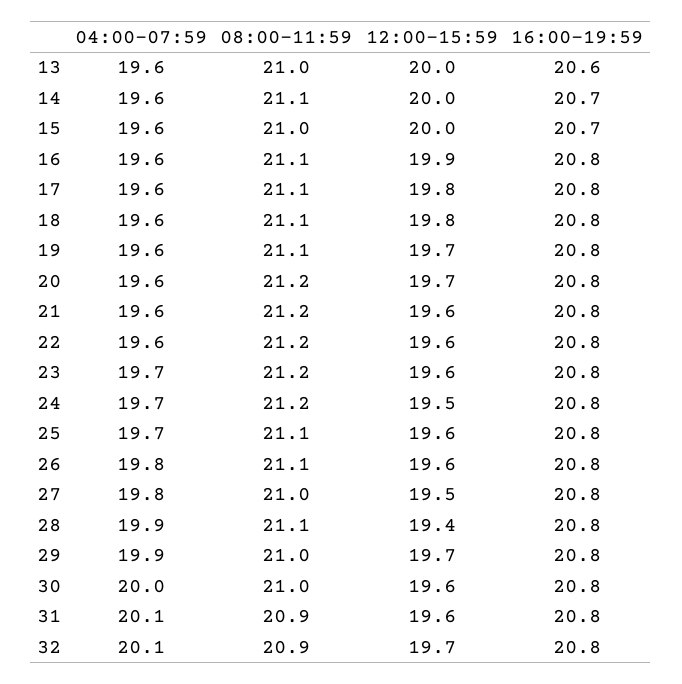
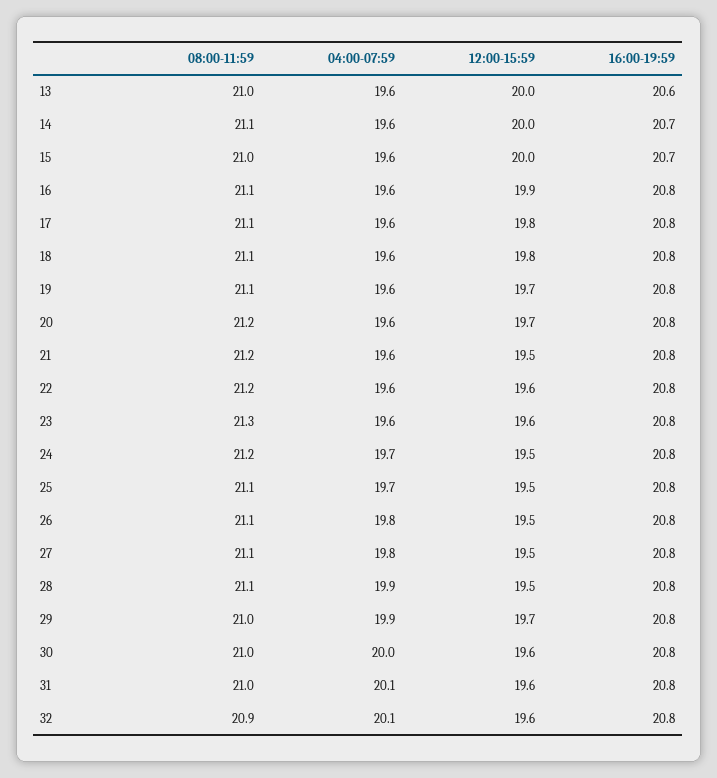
12:00-15:59, 21: 19.6 -> 19.5
04:00-07:59, 23: 19.7 -> 19.6
08:00-11:59, 23: 21.2 -> 21.3
12:00-15:59, 25: 19.6 -> 19.5
12:00-15:59, 26: 19.6 -> 19.5
08:00-11:59, 27: 21 -> 21.1
12:00-15:59, 28: 19.4 -> 19.5
08:00-11:59, 31: 20.9 -> 21
12:00-15:59, 32: 19.7 -> 19.6

